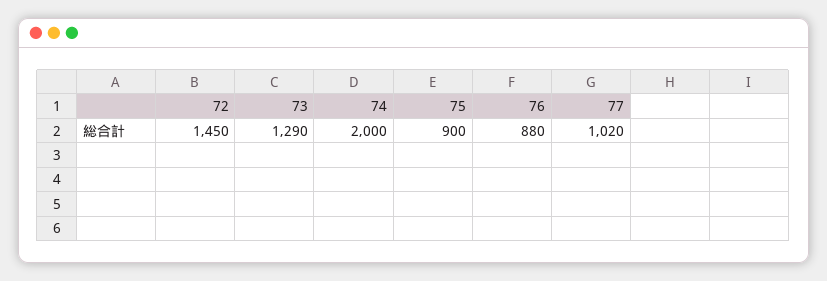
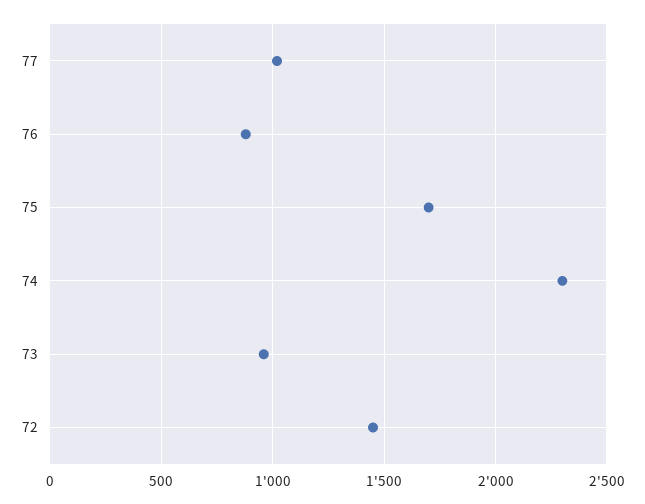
73: 1290 -> 950
74: 2000 -> 2300
75: 900 -> 1700

